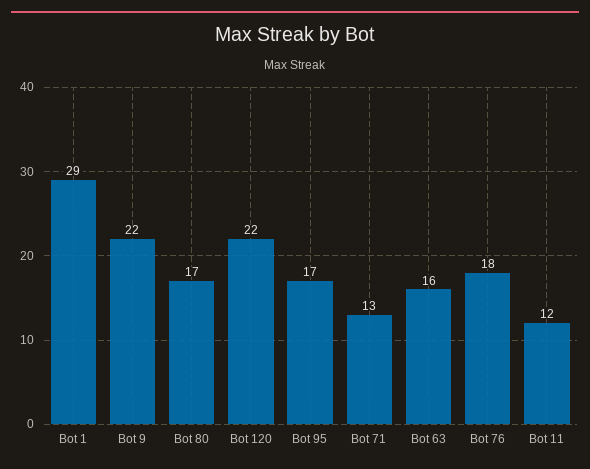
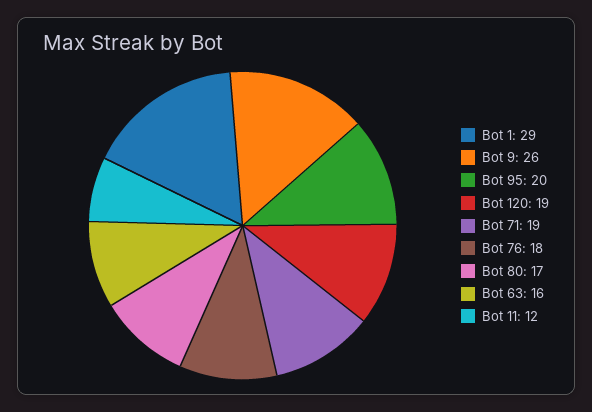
Bot 9: 22 -> 26
Bot 120: 22 -> 19
Bot 95: 17 -> 20
Bot 71: 13 -> 19

